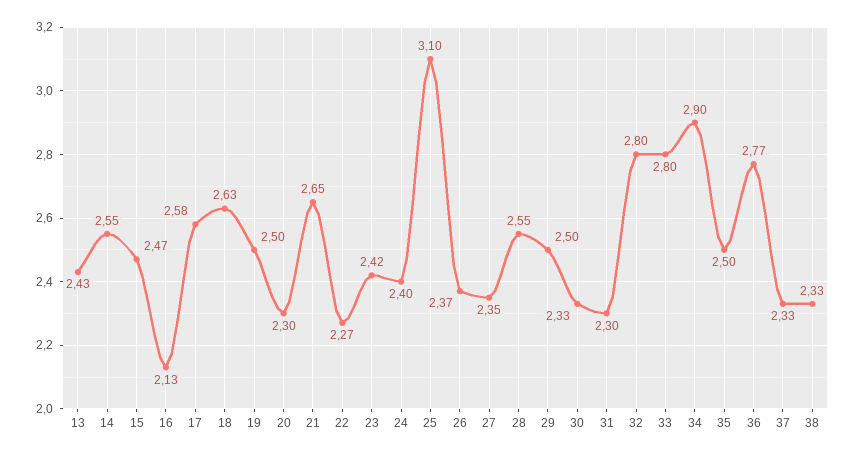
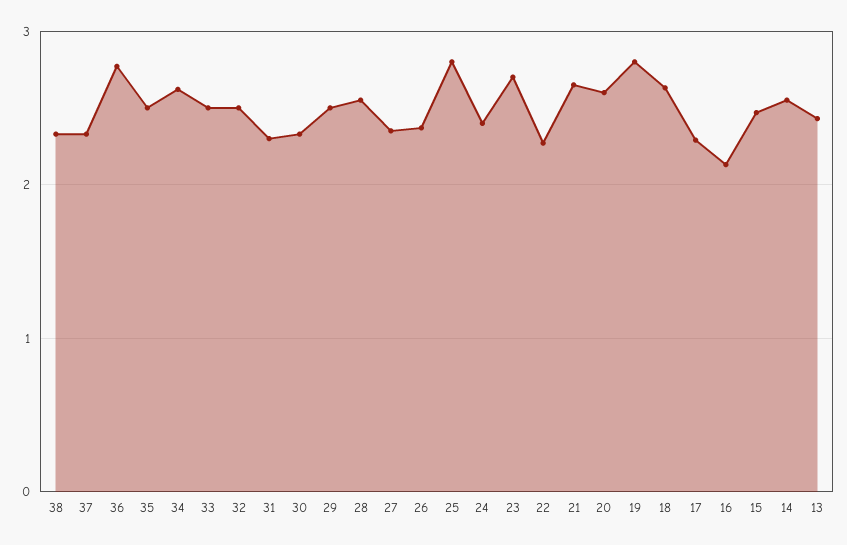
17: 2.58 -> 2.3
19: 2.5 -> 2.8
20: 2.3 -> 2.6
23: 2.42 -> 2.7
25: 3.1 -> 2.8
32: 2.8 -> 2.5
33: 2.8 -> 2.5
34: 2.9 -> 2.6

